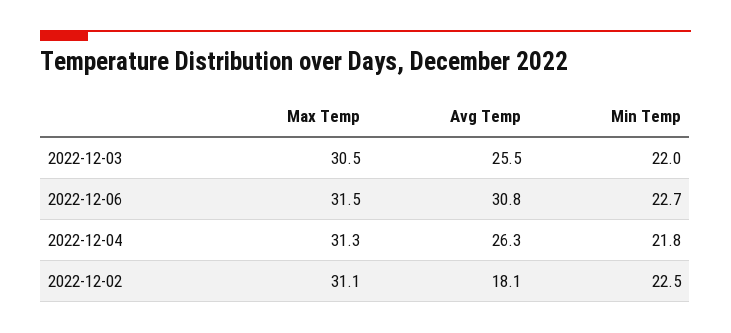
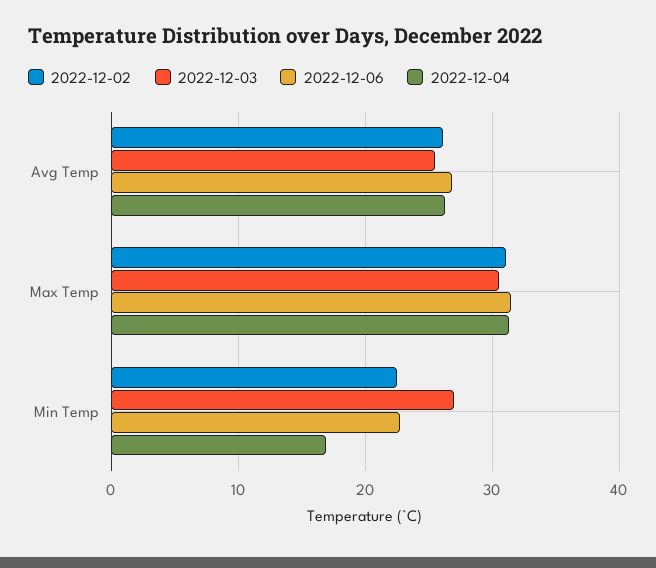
2022-12-03, Min Temp: 22 -> 27
2022-12-06, Avg Temp: 30.8 -> 27
2022-12-04, Min Temp: 21.8 -> 17
2022-12-02, Avg Temp: 18.1 -> 26

